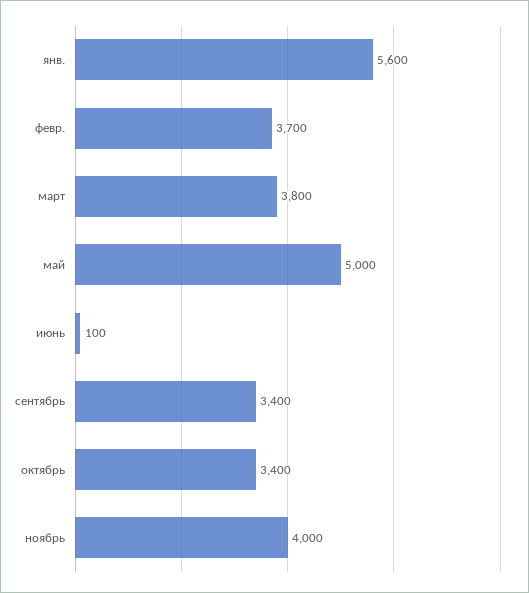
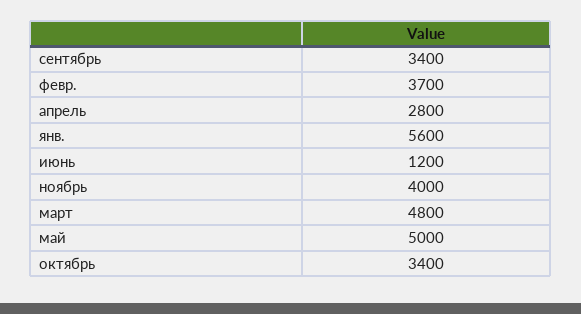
март: 3800 -> 4800
июнь: 100 -> 1200
апрель: none -> 2800

